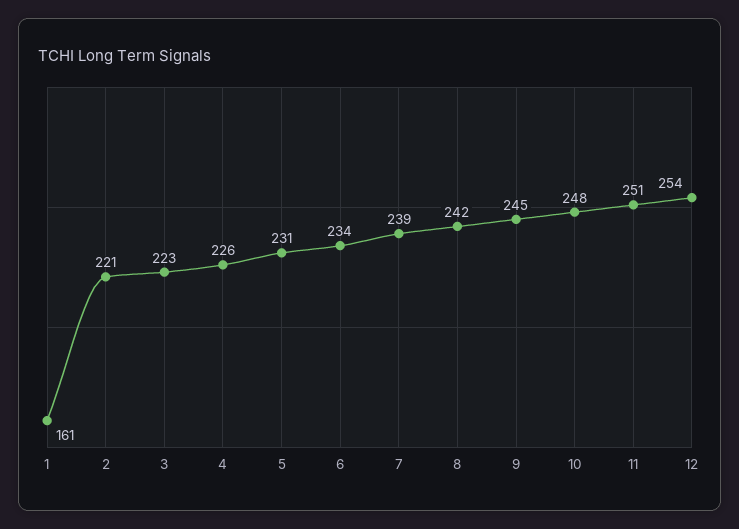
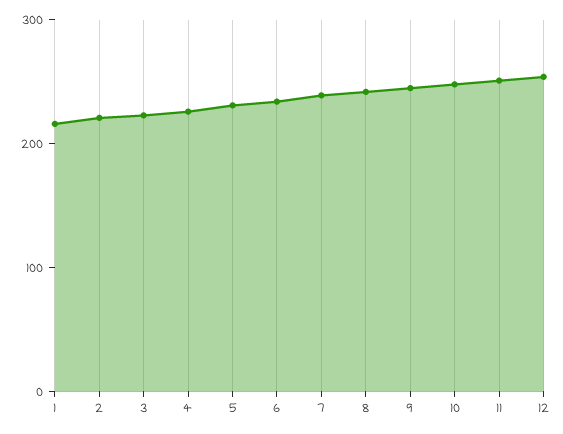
1: 161 -> 220

